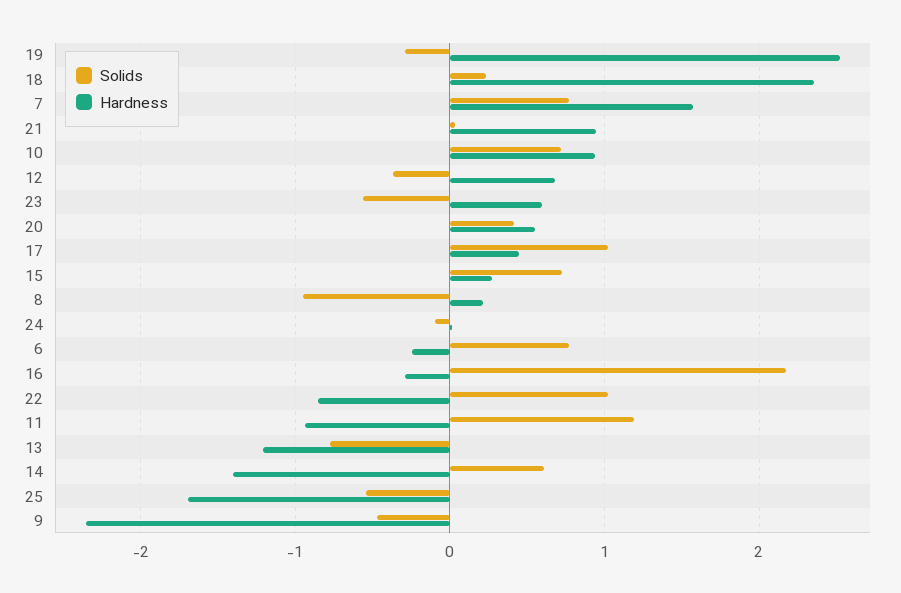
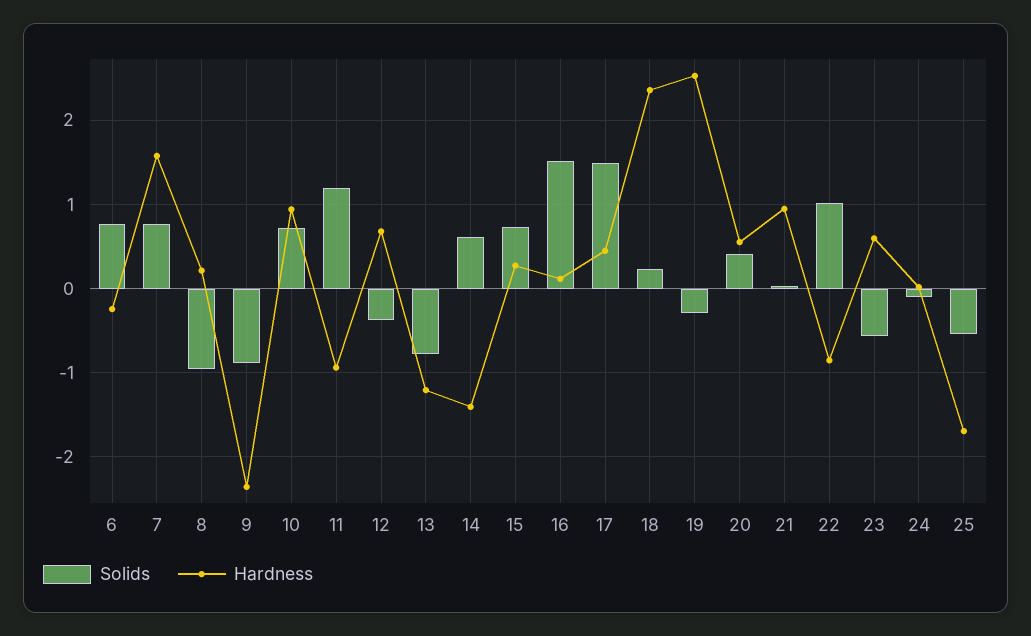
Solids, 17: 1 -> 1.5
Solids, 16: 2.2 -> 1.5
Hardness, 16: -0.3 -> 0.1
Solids, 9: -0.5 -> -0.9

